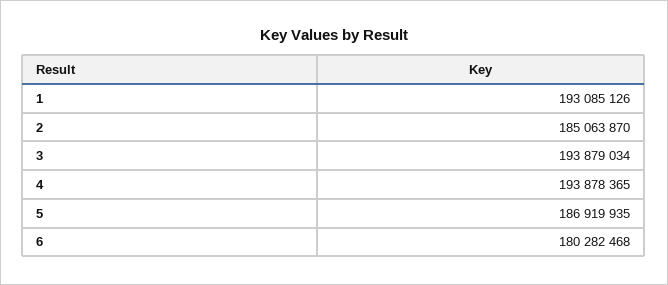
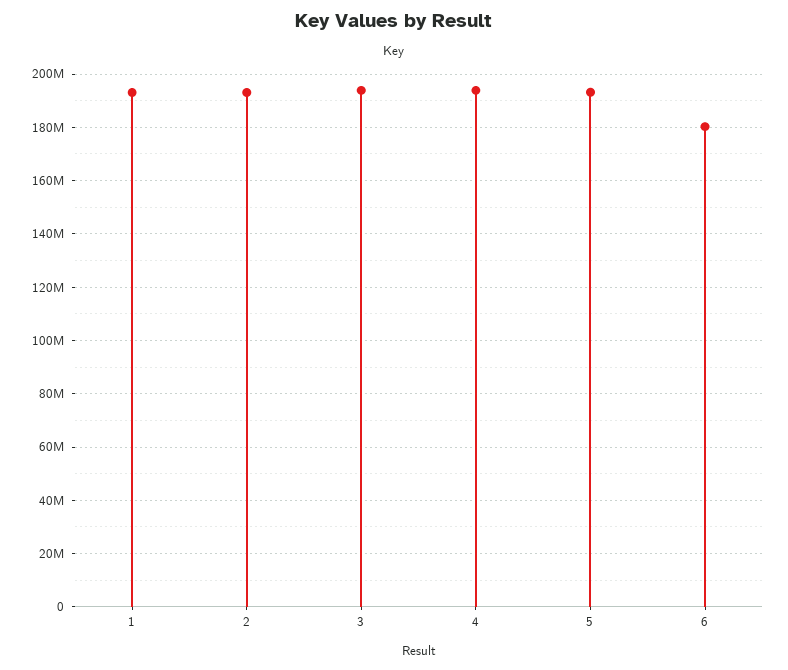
2: 185063870 -> 192500000
5: 186919935 -> 192500000

